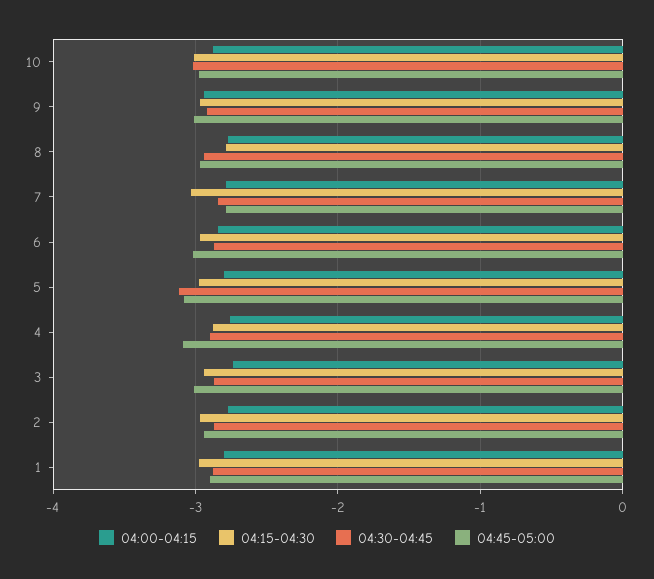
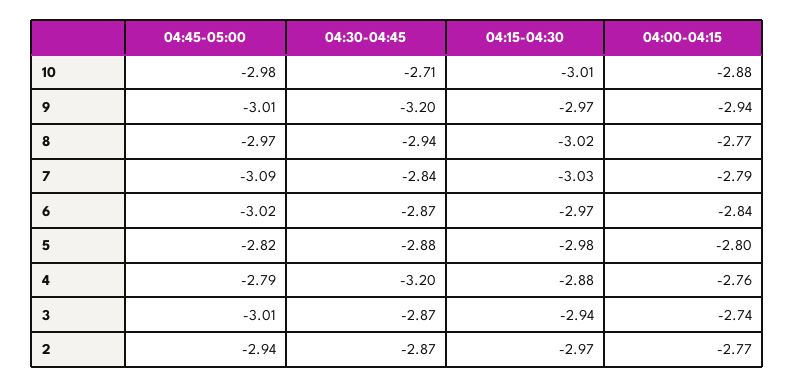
04:30-04:45, 10: -3 -> -2.71
04:30-04:45, 9: -2.9 -> -3.2
04:15-04:30, 8: -2.8 -> -3.02
04:45-05:00, 7: -2.8 -> -3.09
04:30-04:45, 5: -3.1 -> -2.88
04:45-05:00, 5: -3.1 -> -2.82
04:30-04:45, 4: -2.9 -> -3.2
04:45-05:00, 4: -3.1 -> -2.79
04:00-04:15, 1: -2.8 -> none
04:15-04:30, 1: -3 -> none
04:30-04:45, 1: -2.9 -> none
04:45-05:00, 1: -2.9 -> none

